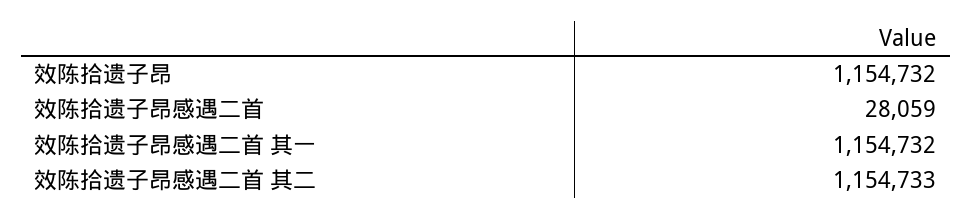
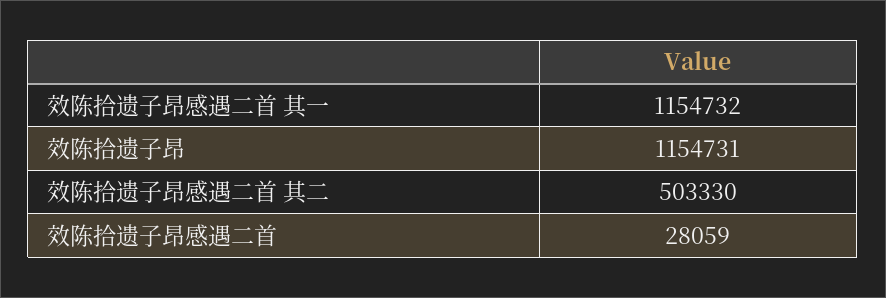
效陈拾遗子昂: 1154732 -> 1154731
效陈拾遗子昂感遇二首 其二: 1154733 -> 503330

